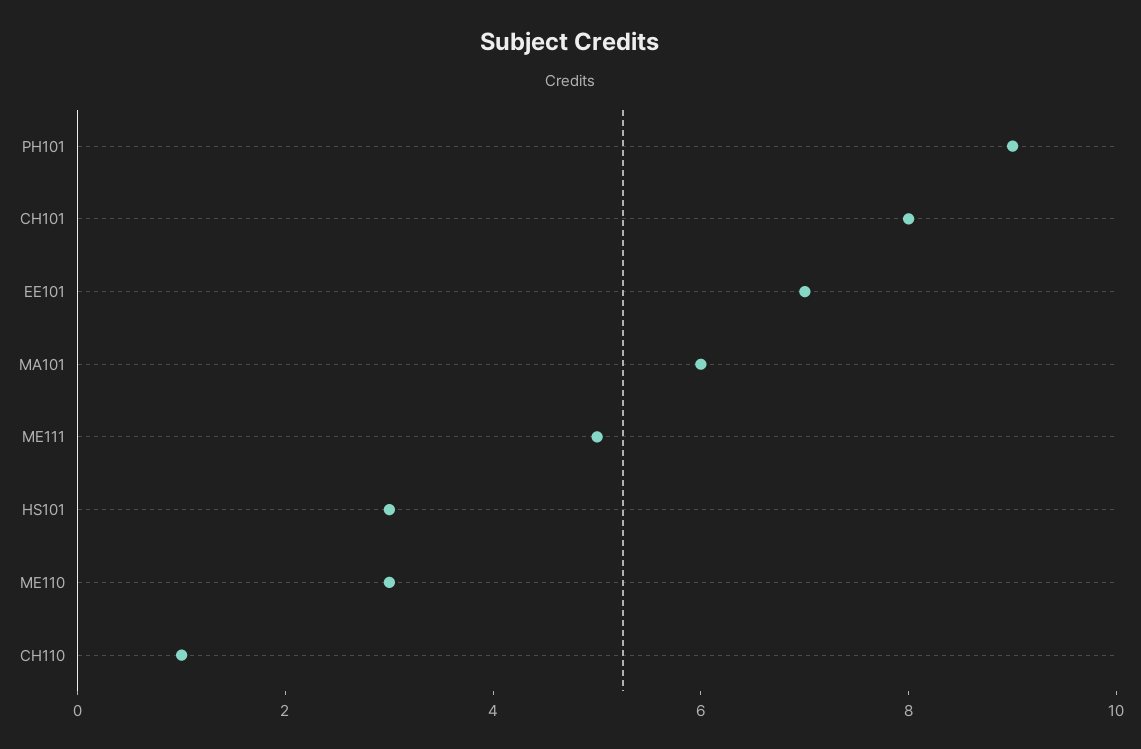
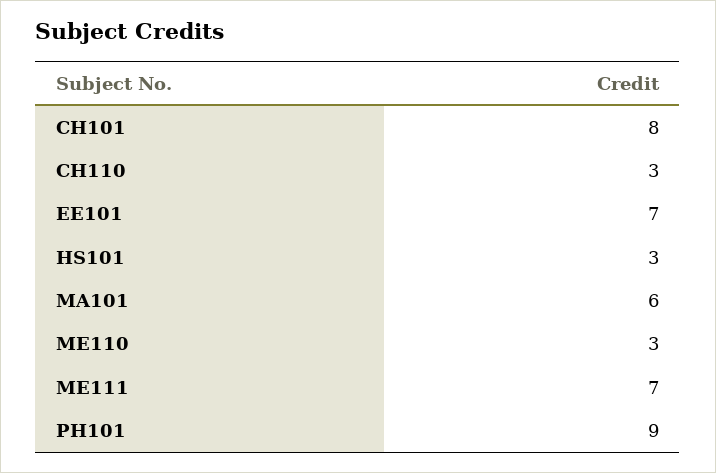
ME111: 5 -> 7
CH110: 1 -> 3

